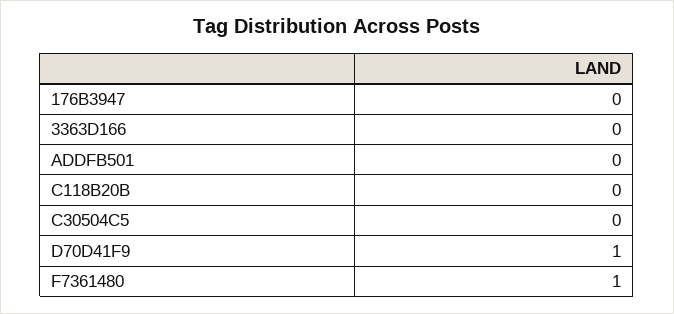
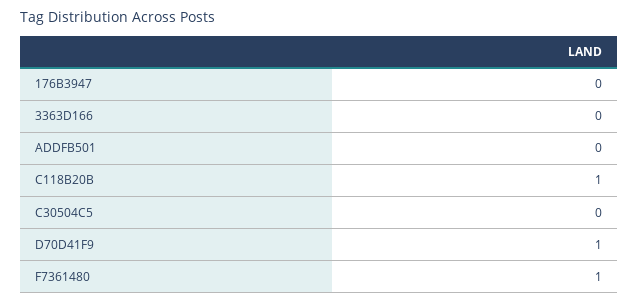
C118B20B: 0 -> 1

